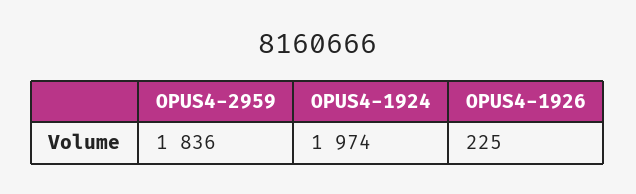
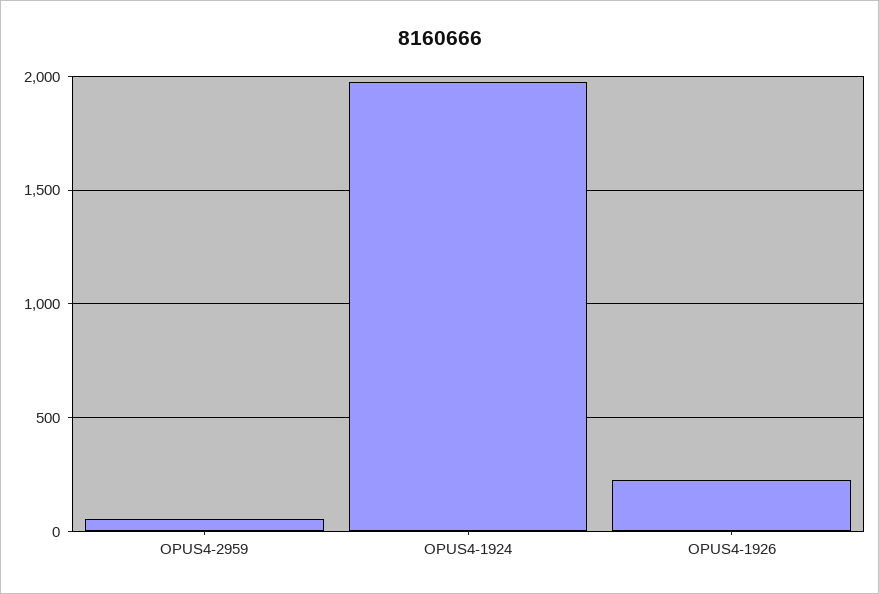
OPUS4-2959: 1836 -> 50

